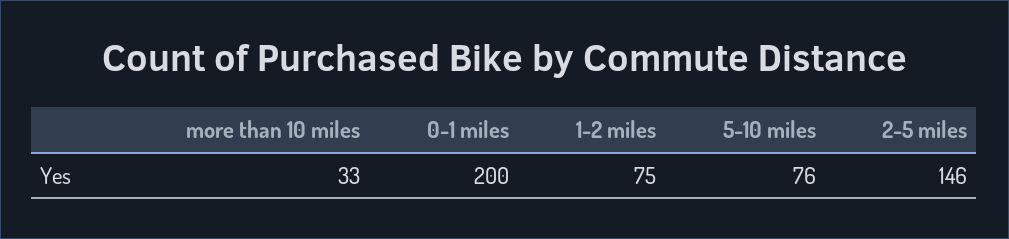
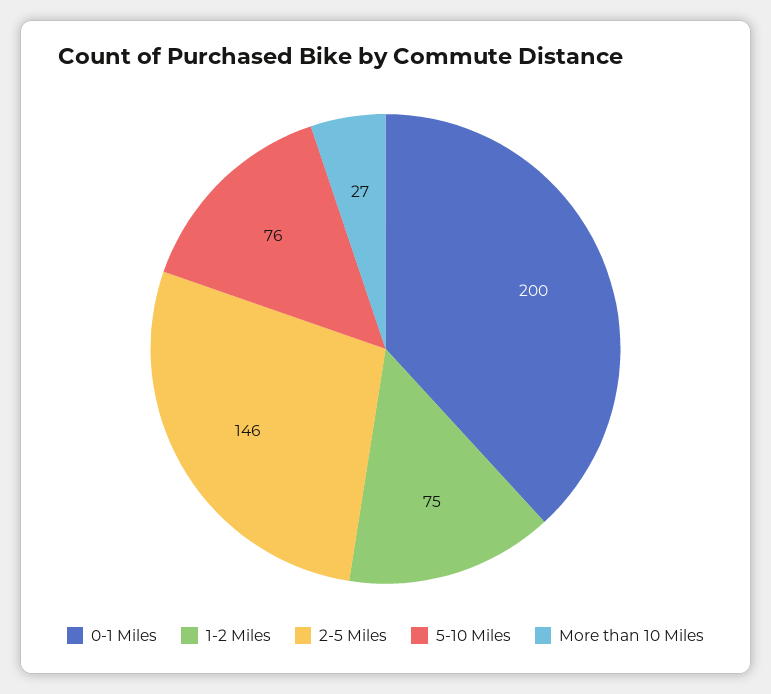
more than 10 miles: 33 -> 27

